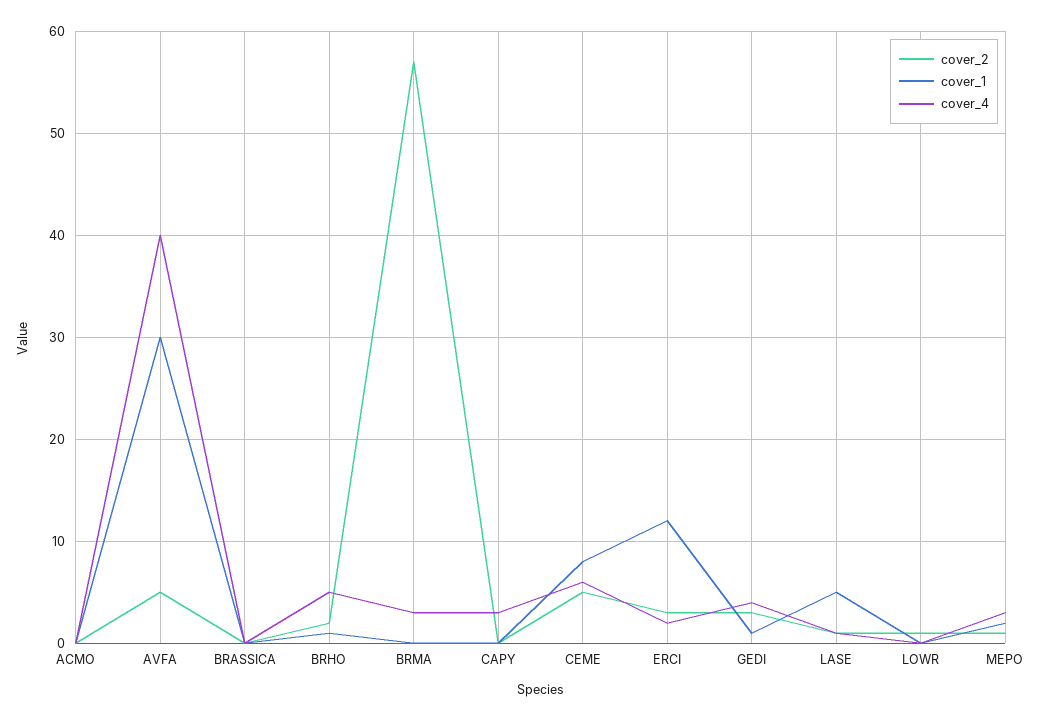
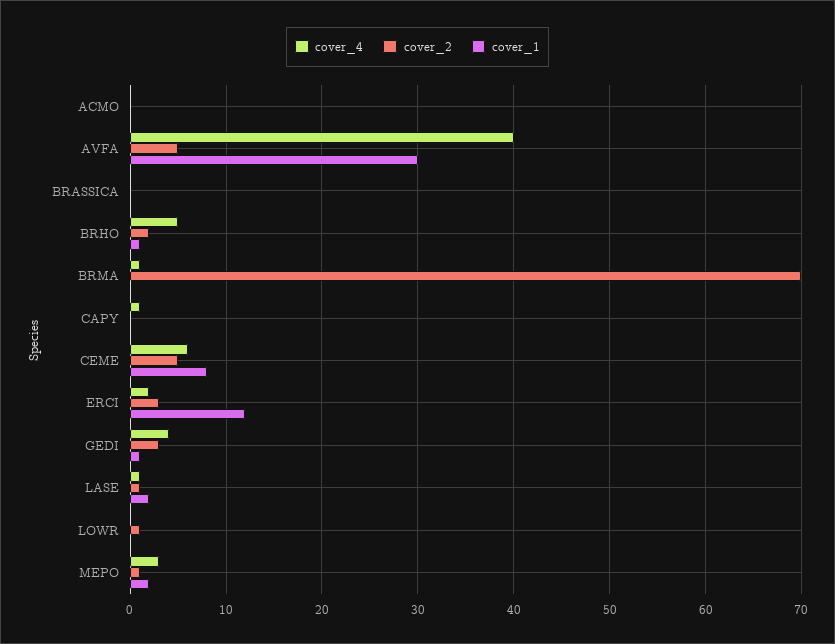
cover_2, BRMA: 57 -> 70
cover_4, BRMA: 3 -> 1
cover_4, CAPY: 3 -> 1
cover_1, LASE: 5 -> 2

